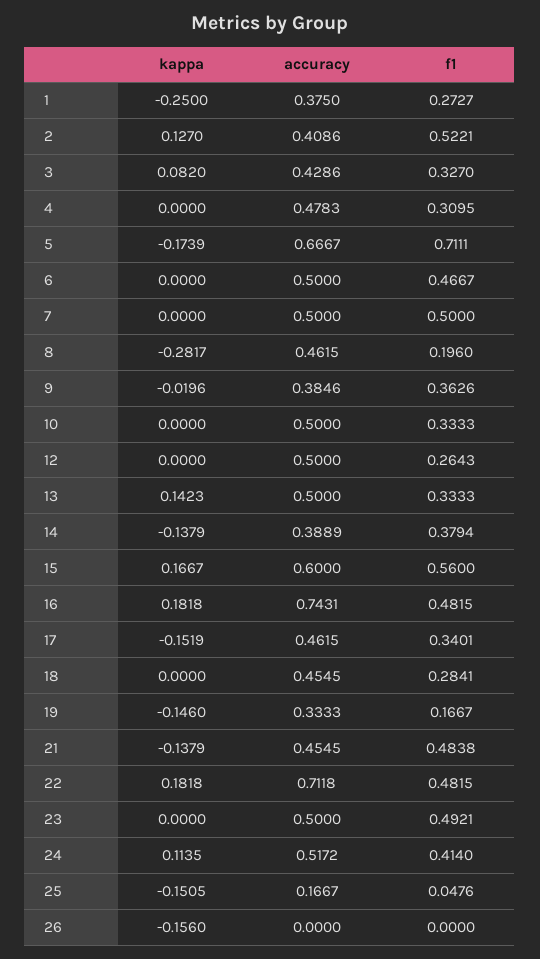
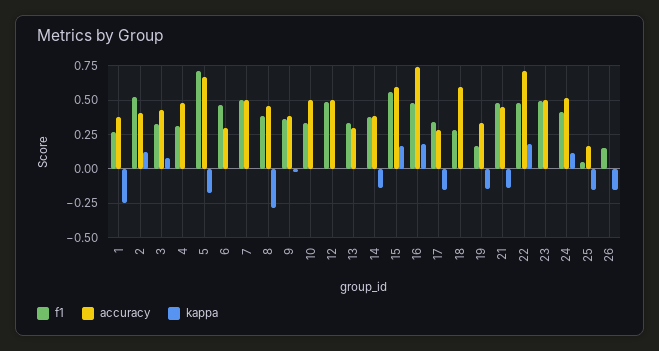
accuracy, 6: 0.5 -> 0.3
f1, 8: 0.196 -> 0.4
f1, 12: 0.2643 -> 0.5
kappa, 13: 0.1423 -> 0
accuracy, 13: 0.5 -> 0.3
accuracy, 17: 0.4615 -> 0.3
accuracy, 18: 0.4545 -> 0.6
f1, 26: 0 -> 0.15

